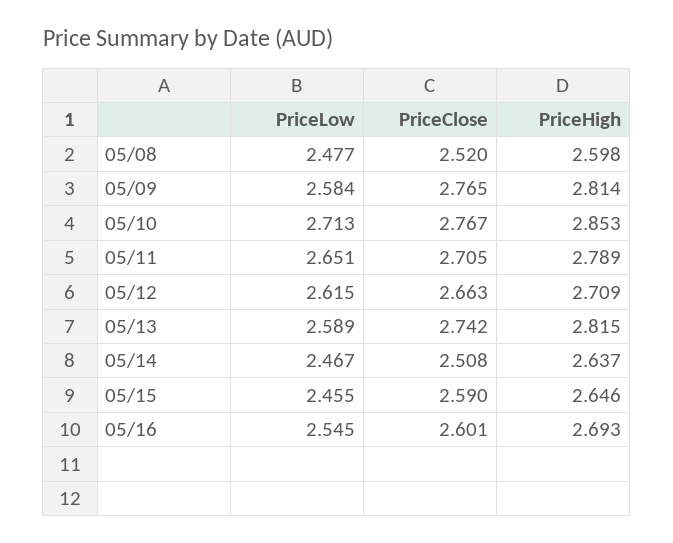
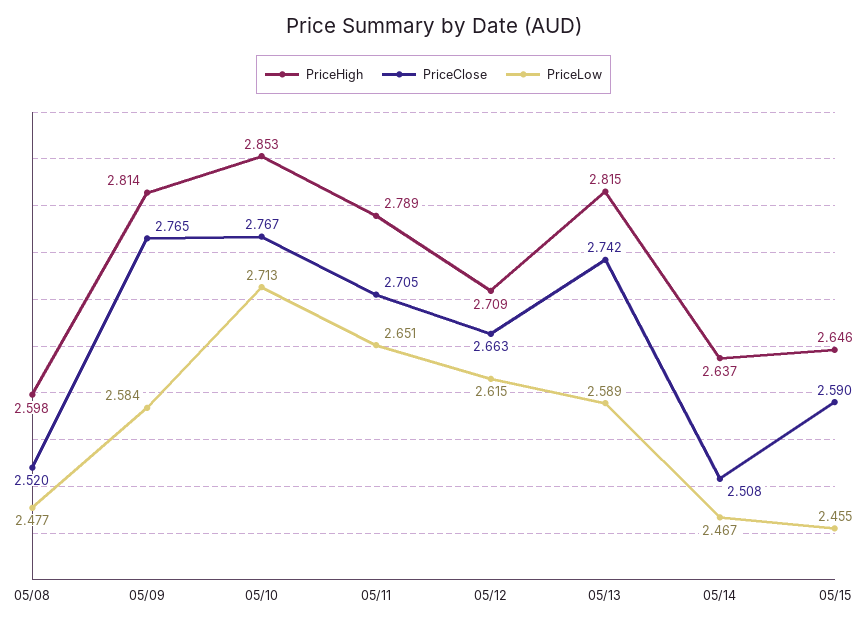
PriceLow, 05/16: 2.545 -> none
PriceClose, 05/16: 2.601 -> none
PriceHigh, 05/16: 2.693 -> none

